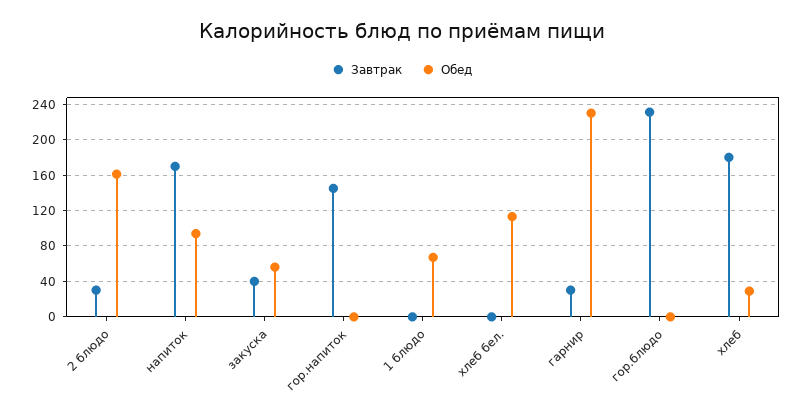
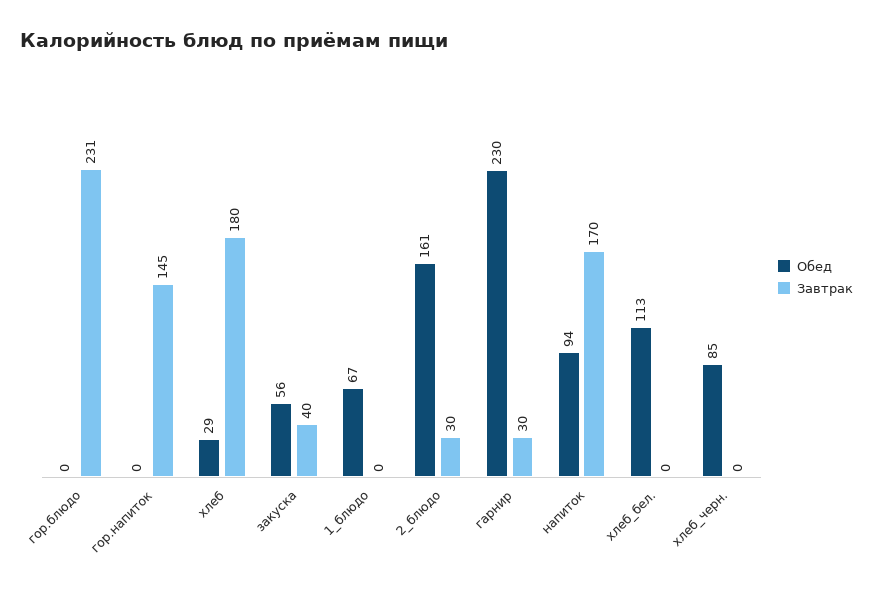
Обед, хлеб_черн.: none -> 85
Завтрак, хлеб_черн.: none -> 0

